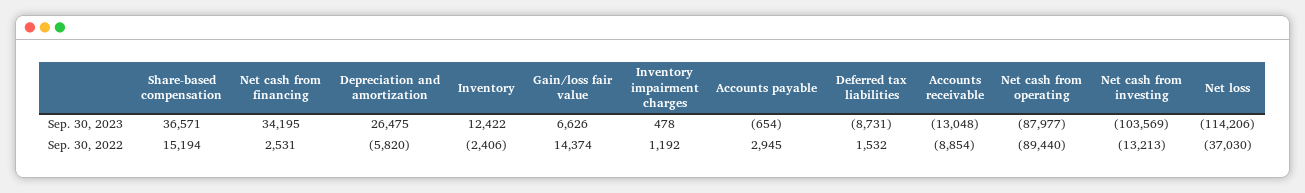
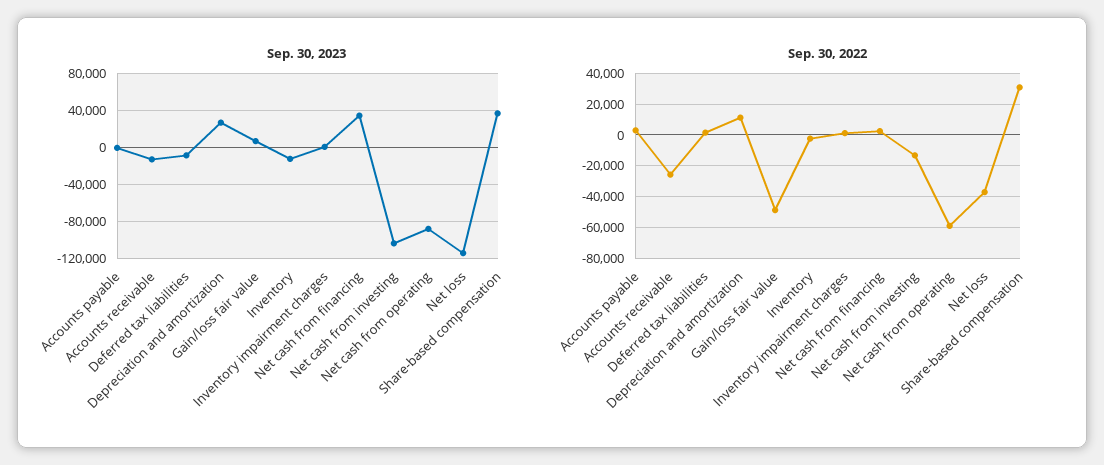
Sep. 30, 2023, Inventory: 12422 -> -10000
Sep. 30, 2022, Share-based compensation: 15194 -> 30000
Sep. 30, 2022, Depreciation and amortization: -5820 -> 10000
Sep. 30, 2022, Gain/loss fair value: 14374 -> -50000
Sep. 30, 2022, Accounts receivable: -8854 -> -25000
Sep. 30, 2022, Net cash from operating: -89440 -> -60000

